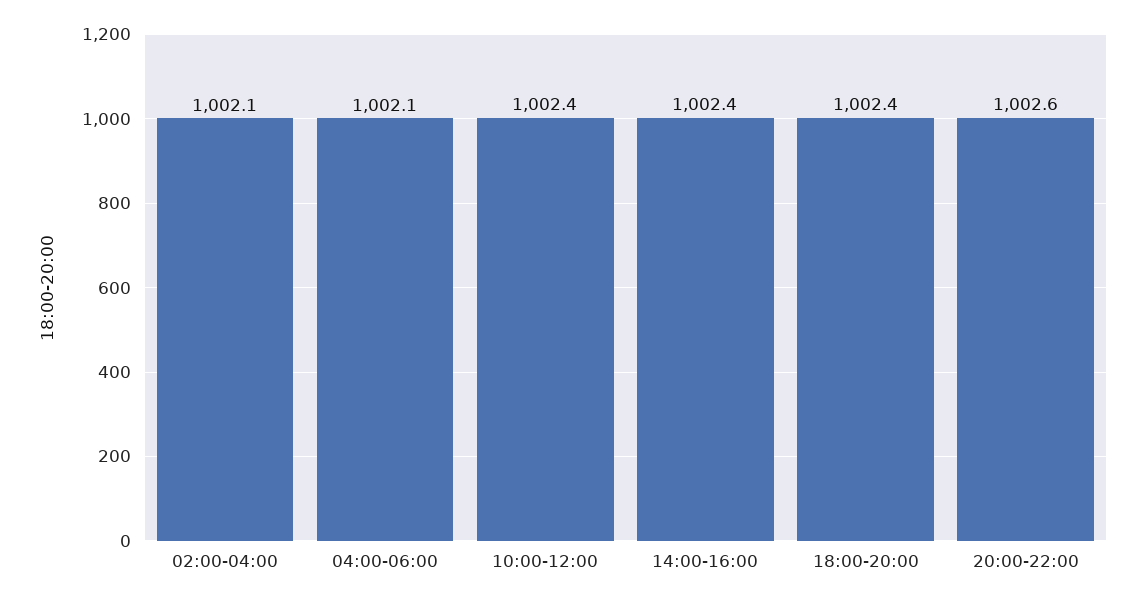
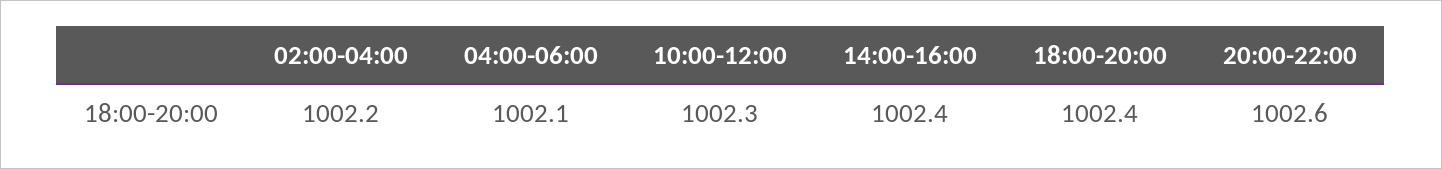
02:00-04:00: 1002.1 -> 1002.2
10:00-12:00: 1002.4 -> 1002.3

